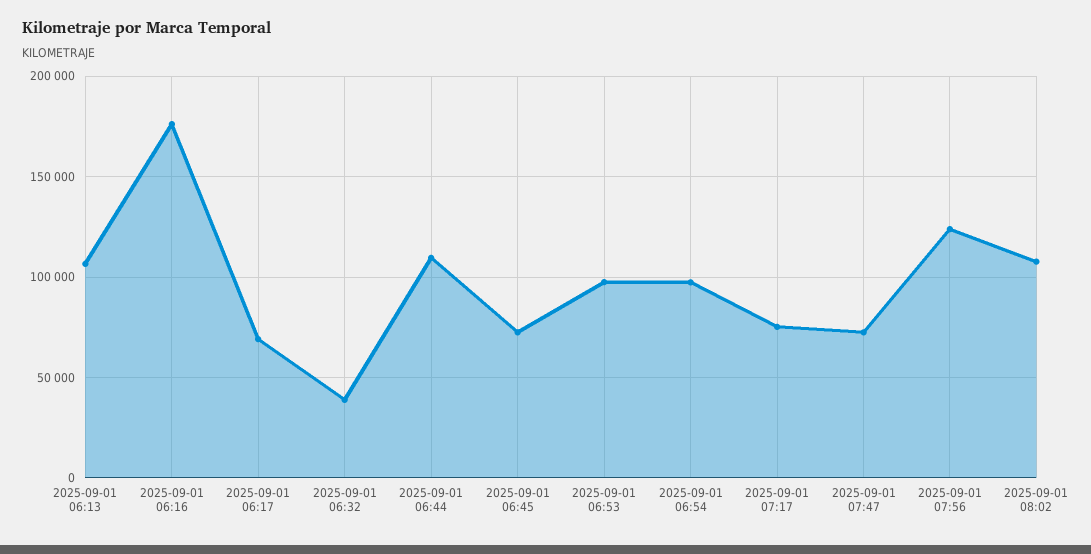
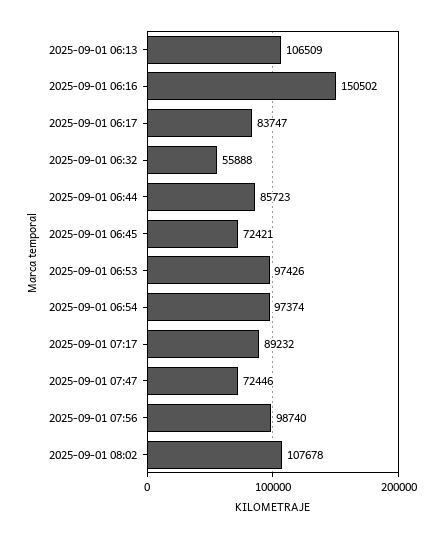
2025-09-01 06:16: 175000 -> 150502
2025-09-01 06:17: 70000 -> 83747
2025-09-01 06:32: 40000 -> 55888
2025-09-01 06:44: 110000 -> 85723
2025-09-01 07:17: 75000 -> 89232
2025-09-01 07:56: 125000 -> 98740

